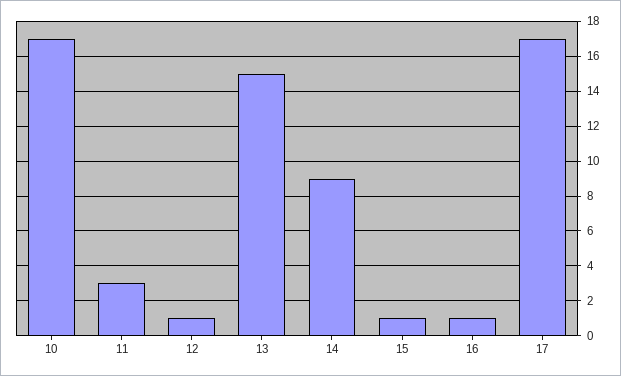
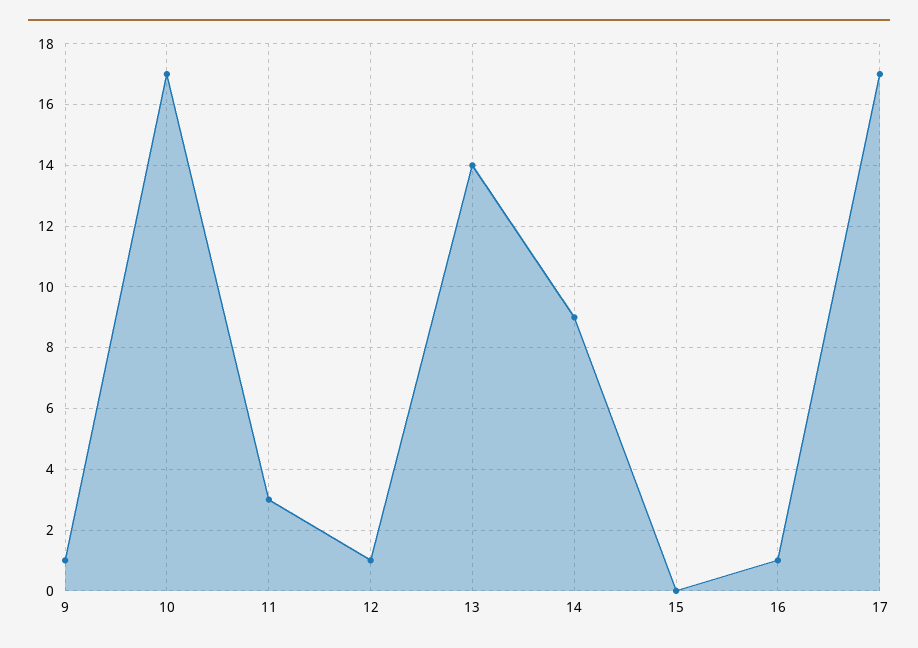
13: 15 -> 14
15: 1 -> 0
9: none -> 1

